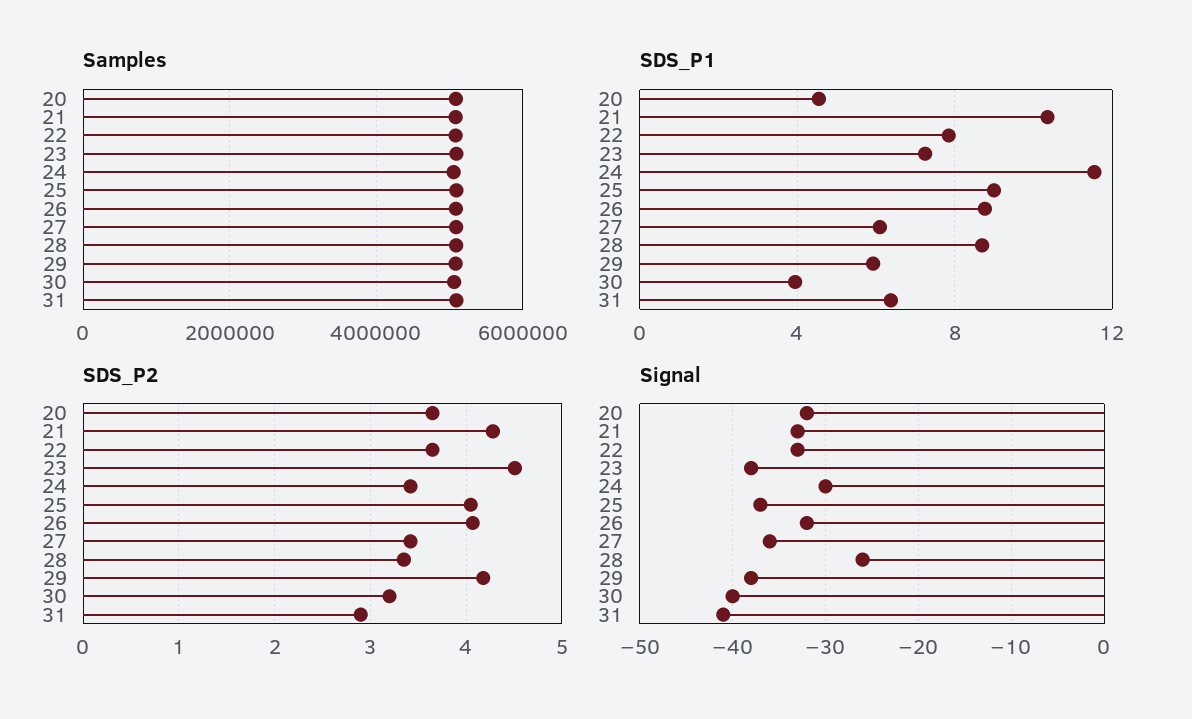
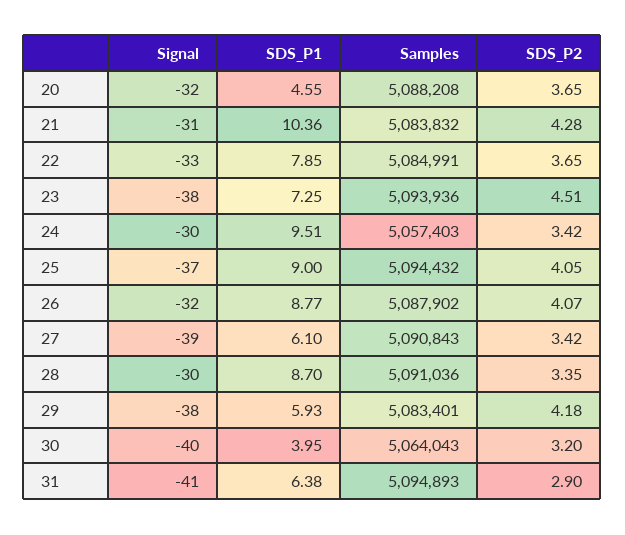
SDS_P1, 24: 11.5 -> 9.51
Signal, 21: -33 -> -31
Signal, 27: -36 -> -39
Signal, 28: -26 -> -30

